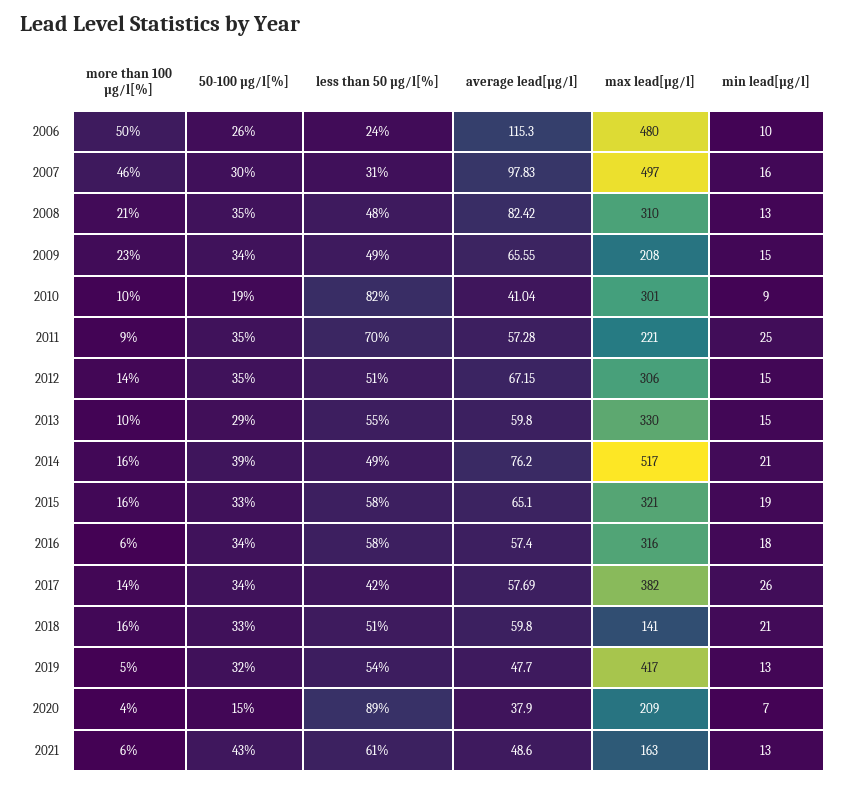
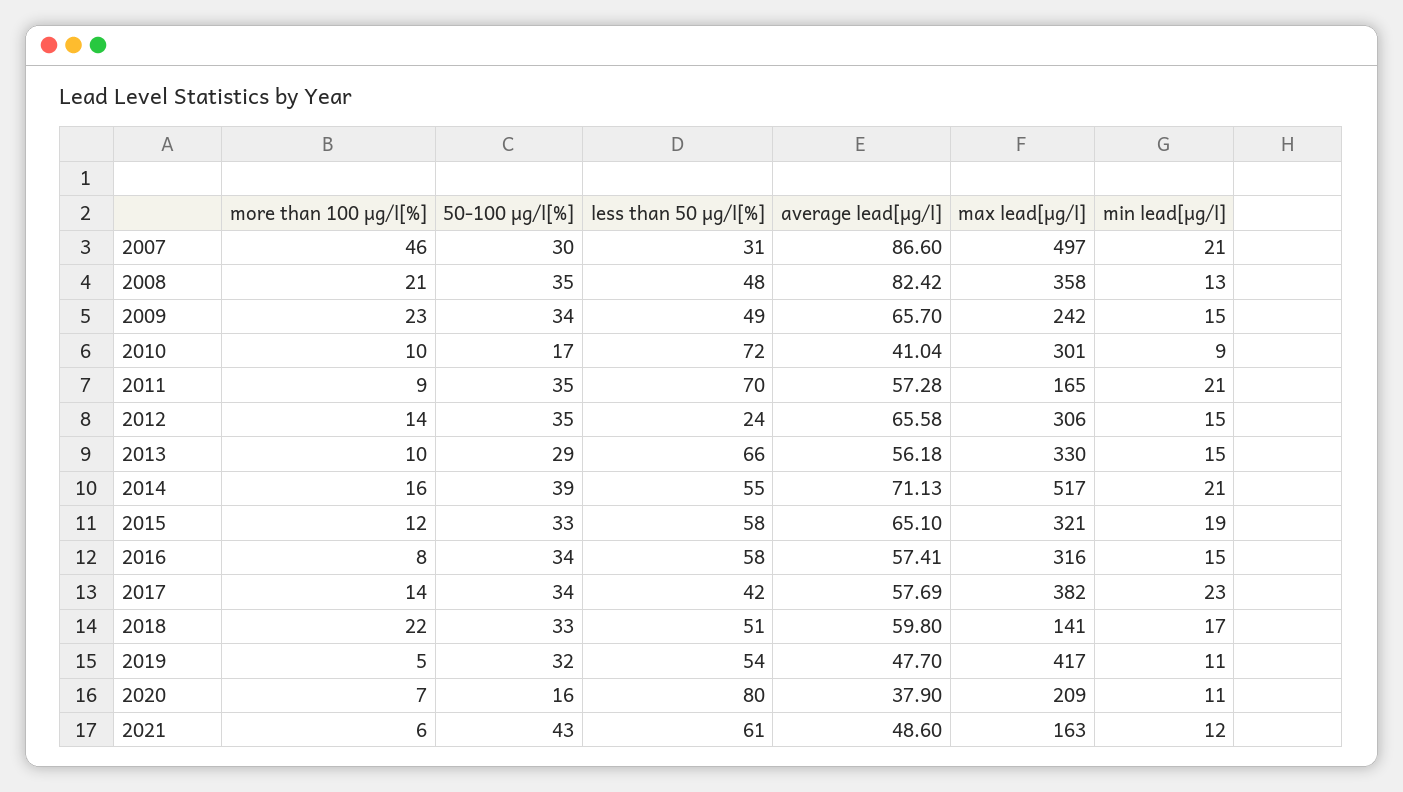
more than 100 µg/l[%], 2006: 50 -> none
50-100 µg/l[%], 2006: 26 -> none
less than 50 µg/l[%], 2006: 24 -> none
average lead[µg/l], 2006: 115.3 -> none
max lead[µg/l], 2006: 480 -> none
min lead[µg/l], 2006: 10 -> none
average lead[µg/l], 2007: 97.83 -> 86.6
min lead[µg/l], 2007: 16 -> 21
max lead[µg/l], 2008: 310 -> 358
average lead[µg/l], 2009: 65.55 -> 65.7
max lead[µg/l], 2009: 208 -> 242
50-100 µg/l[%], 2010: 19 -> 17
less than 50 µg/l[%], 2010: 82 -> 72
max lead[µg/l], 2011: 221 -> 165
min lead[µg/l], 2011: 25 -> 21
less than 50 µg/l[%], 2012: 51 -> 24
average lead[µg/l], 2012: 67.15 -> 65.58
less than 50 µg/l[%], 2013: 55 -> 66
average lead[µg/l], 2013: 59.8 -> 56.18
less than 50 µg/l[%], 2014: 49 -> 55
average lead[µg/l], 2014: 76.2 -> 71.13
more than 100 µg/l[%], 2015: 16 -> 12
more than 100 µg/l[%], 2016: 6 -> 8
average lead[µg/l], 2016: 57.4 -> 57.41
min lead[µg/l], 2016: 18 -> 15
min lead[µg/l], 2017: 26 -> 23
more than 100 µg/l[%], 2018: 16 -> 22
min lead[µg/l], 2018: 21 -> 17
min lead[µg/l], 2019: 13 -> 11
more than 100 µg/l[%], 2020: 4 -> 7
50-100 µg/l[%], 2020: 15 -> 16
less than 50 µg/l[%], 2020: 89 -> 80
min lead[µg/l], 2020: 7 -> 11
min lead[µg/l], 2021: 13 -> 12

